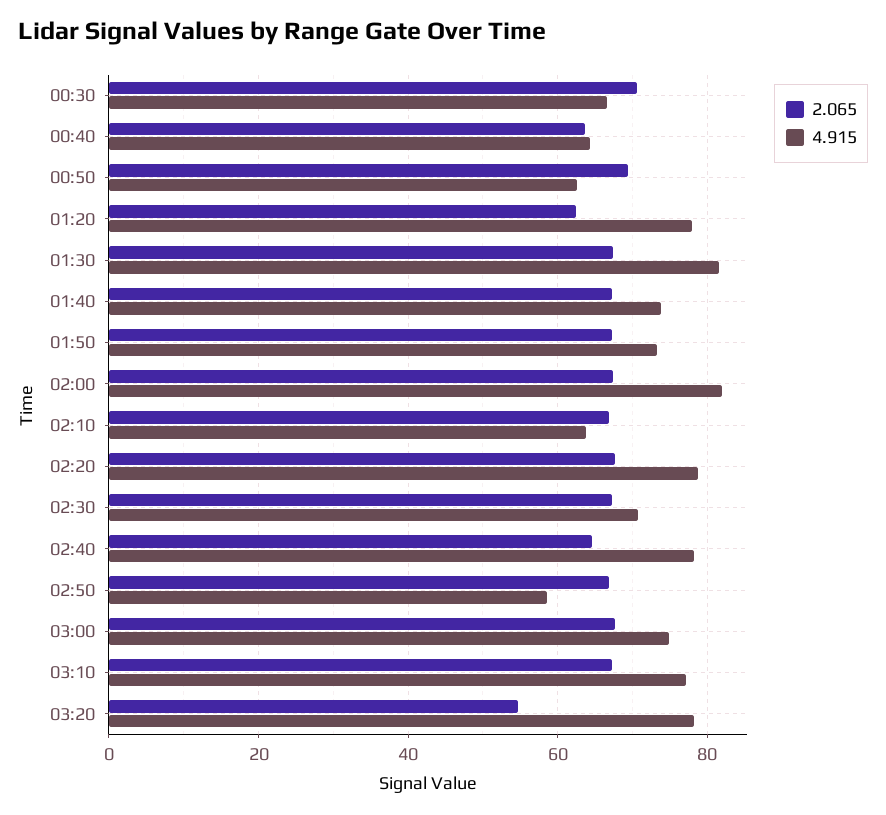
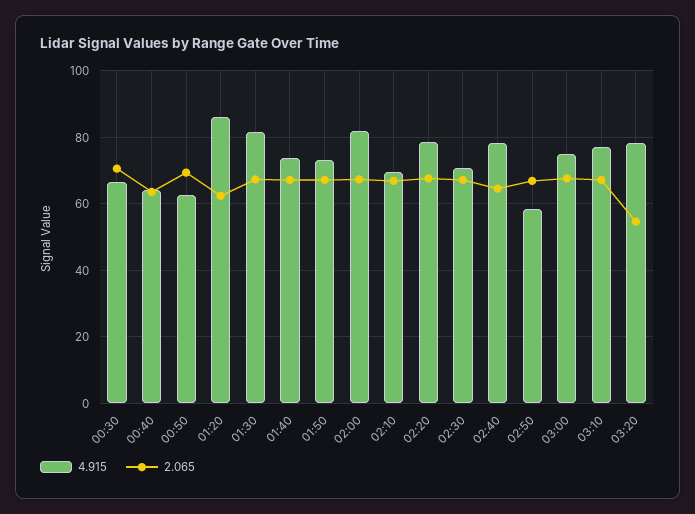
4.915, 01:20: 78 -> 86
4.915, 02:10: 64 -> 70

